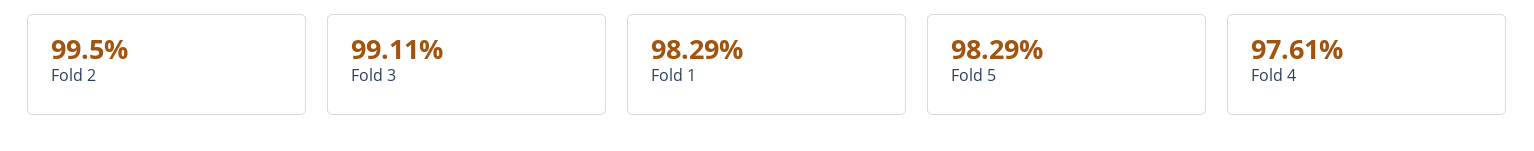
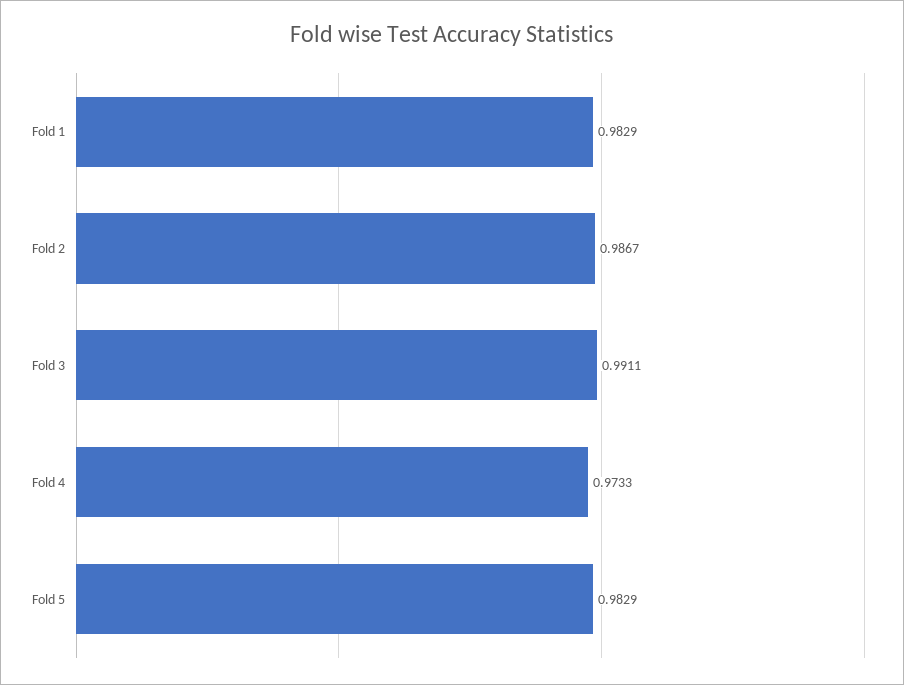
Fold 2: 0.995 -> 0.9867
Fold 4: 0.9761 -> 0.9733

